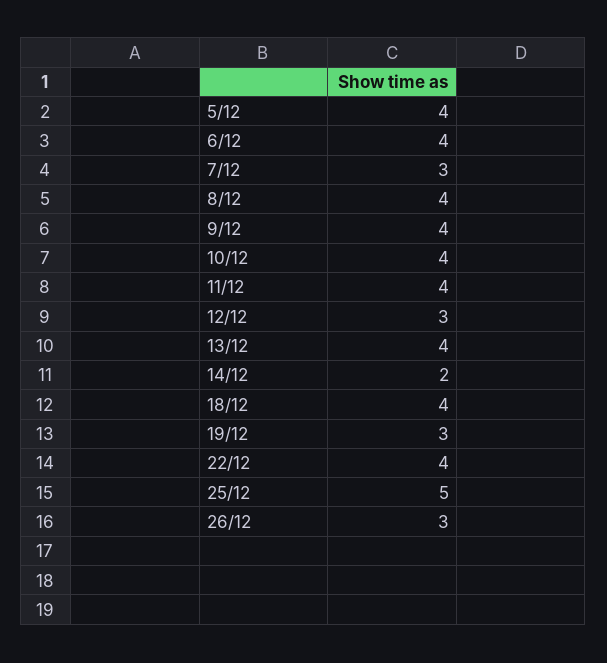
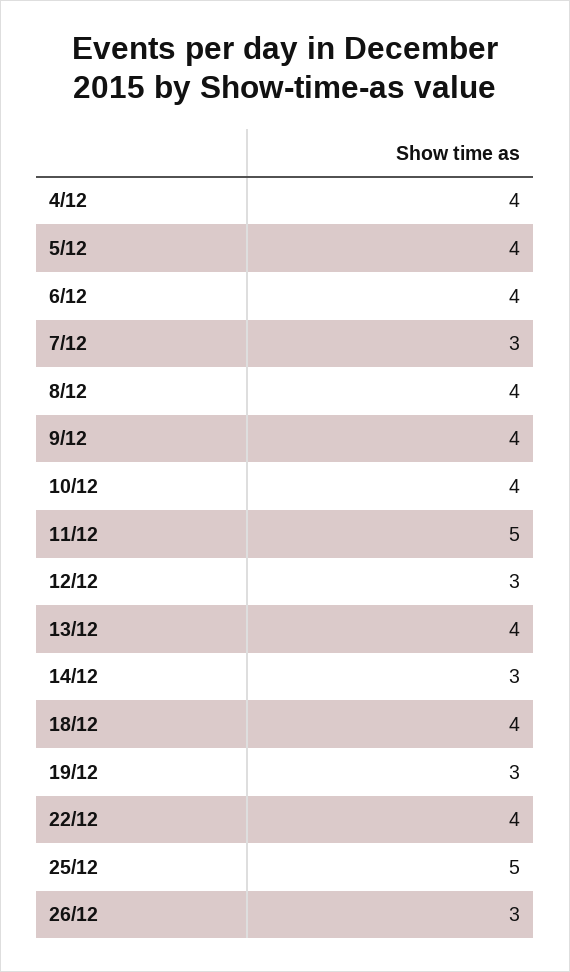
11/12: 4 -> 5
14/12: 2 -> 3
4/12: none -> 4

